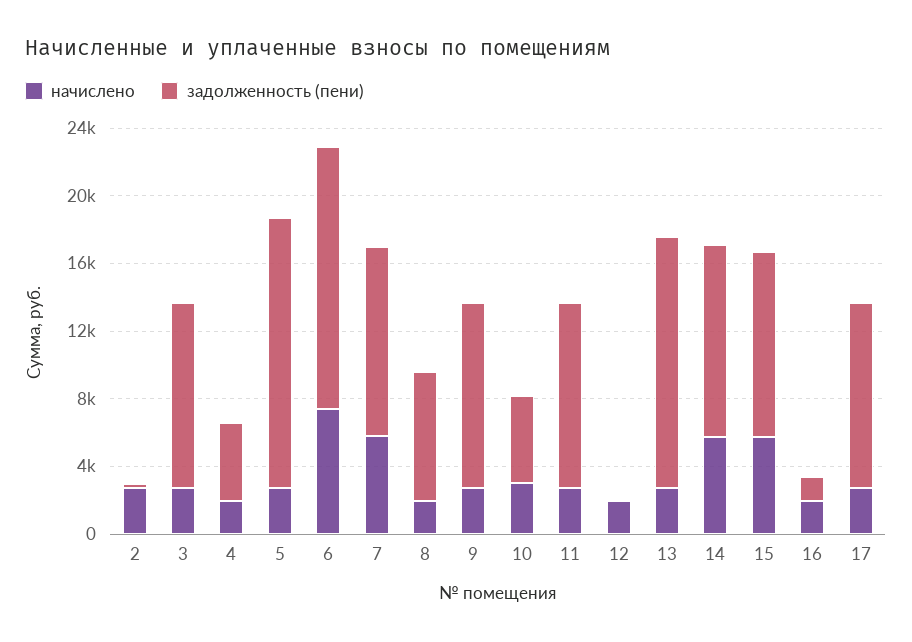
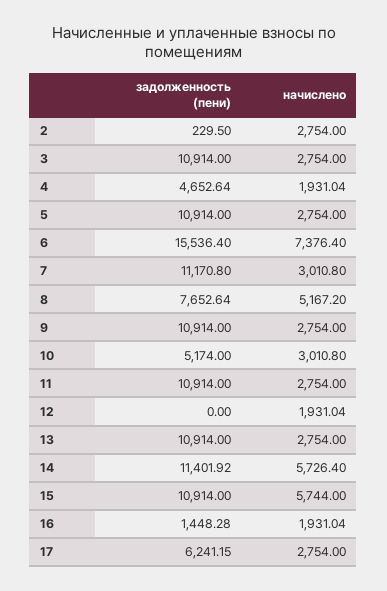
задолженность (пени), 5: 16000 -> 10914
начислено, 7: 6000 -> 3010.8
начислено, 8: 2000 -> 5167.2
задолженность (пени), 13: 15000 -> 10914
задолженность (пени), 17: 11000 -> 6241.15

